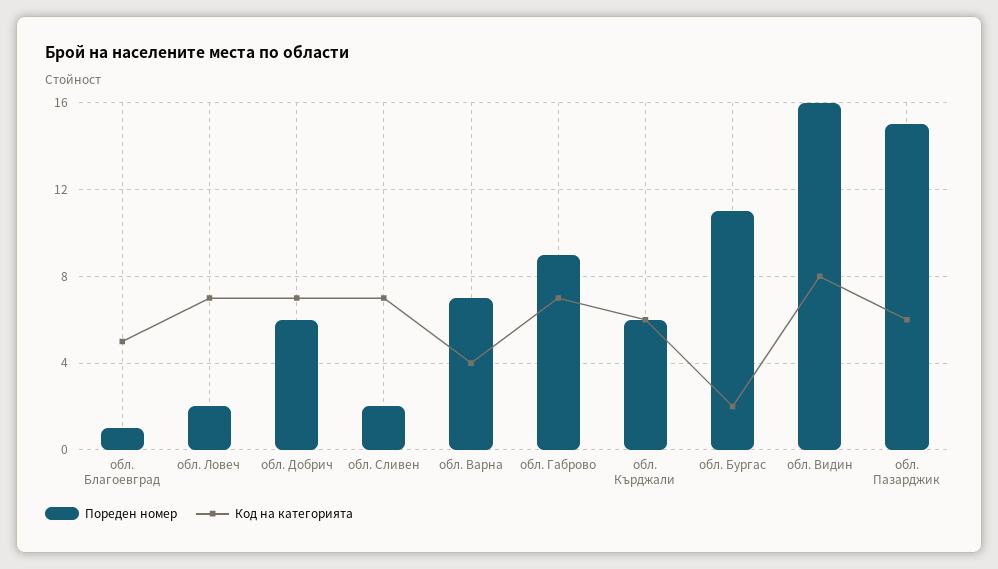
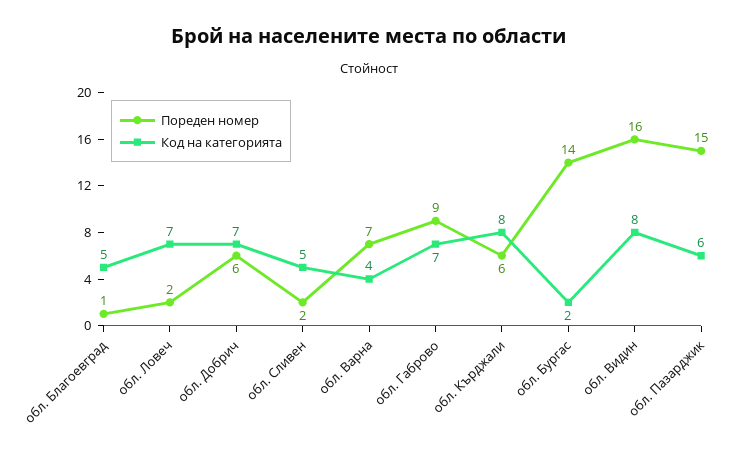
Код на категорията, обл. Сливен: 7 -> 5
Код на категорията, обл. Кърджали: 6 -> 8
Пореден номер, обл. Бургас: 11 -> 14

